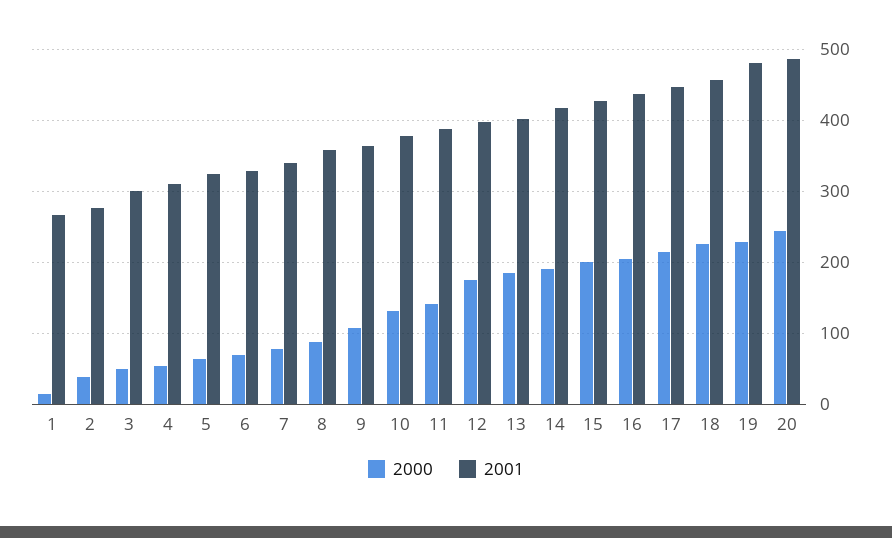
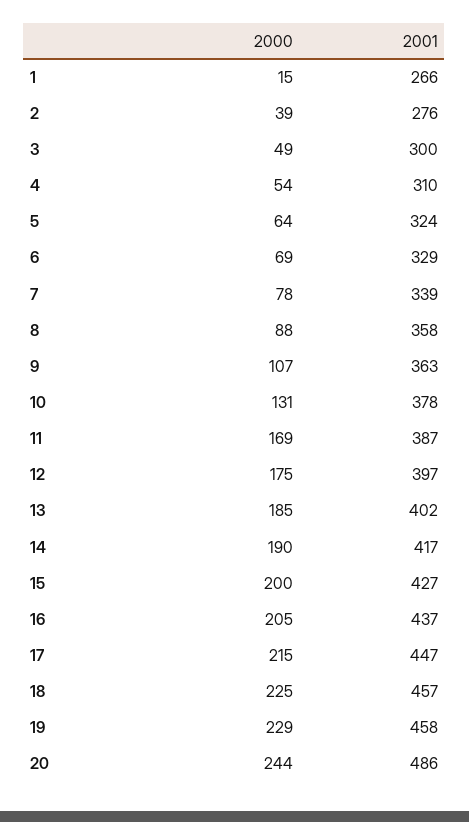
2000, 11: 140 -> 169
2001, 19: 480 -> 458

